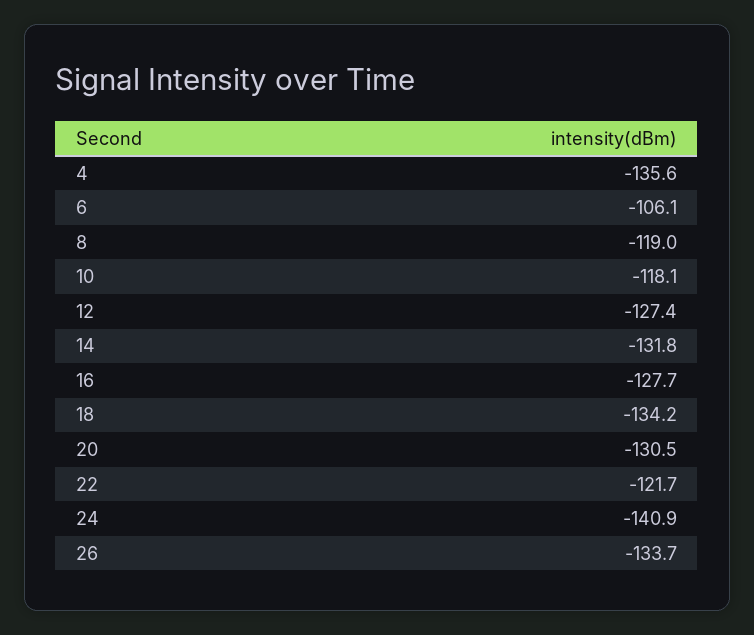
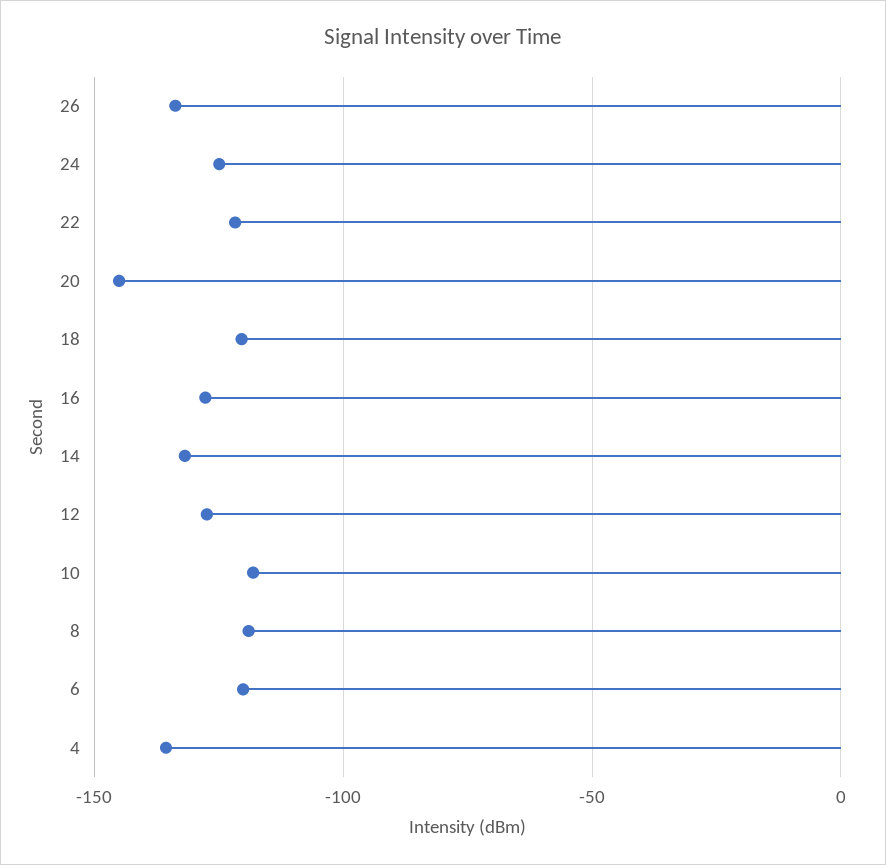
6: -106.1 -> -120
18: -134.2 -> -120
20: -130.5 -> -145
24: -140.9 -> -125

